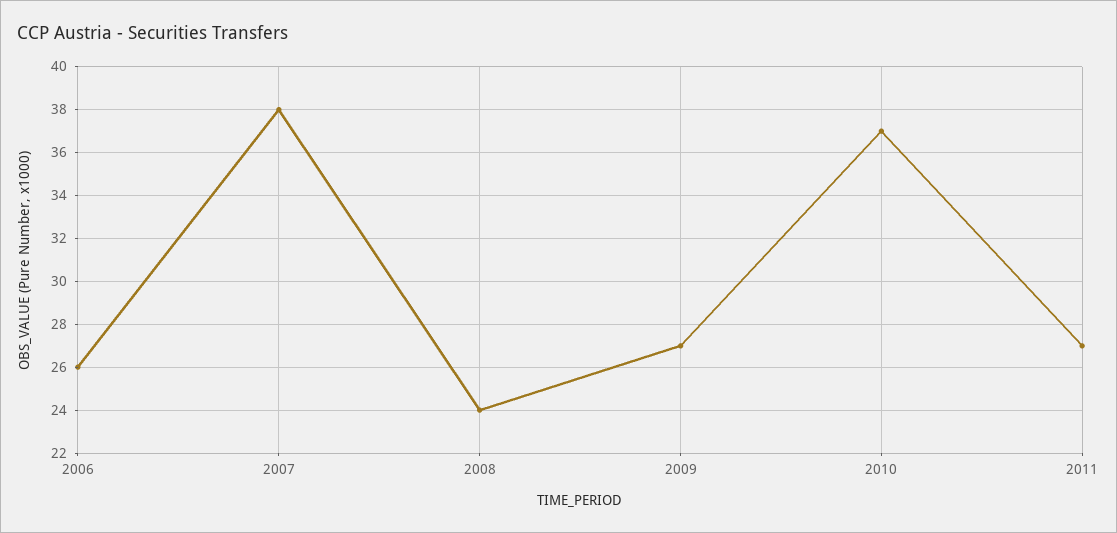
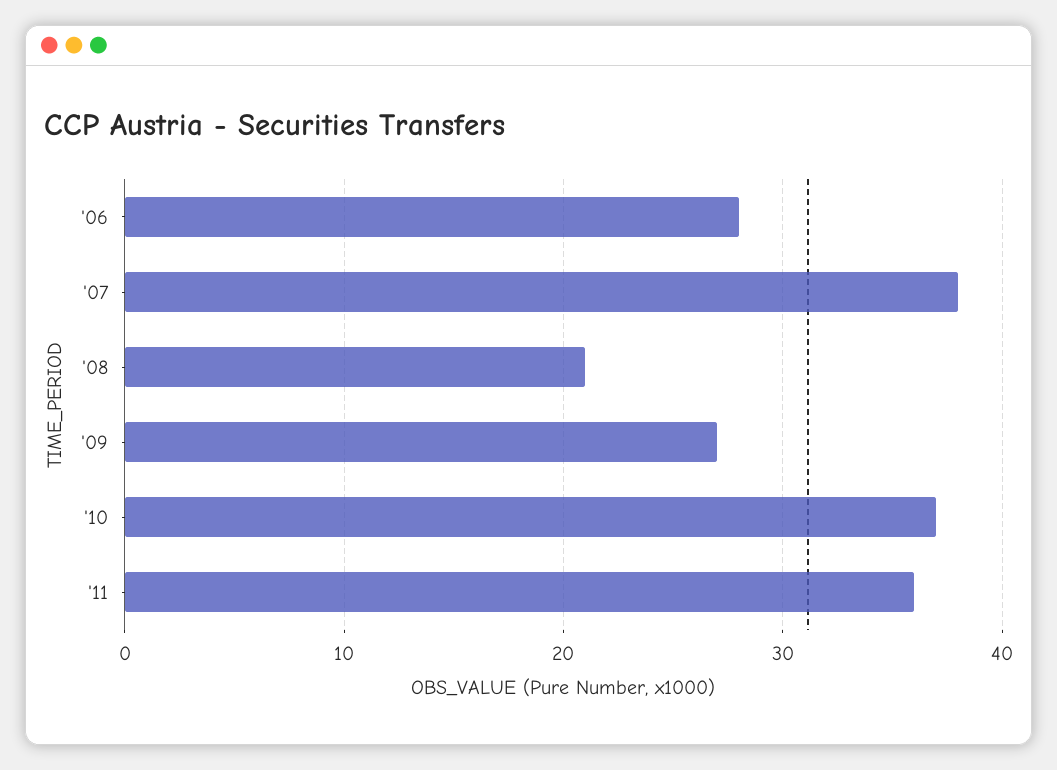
2006: 26 -> 28
2008: 24 -> 21
2011: 27 -> 36

